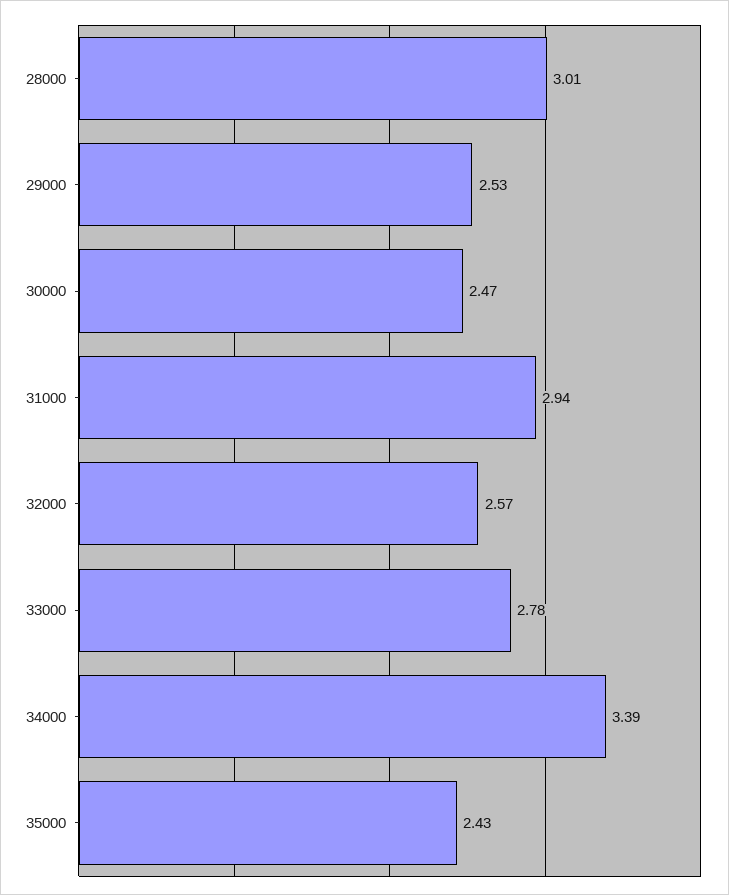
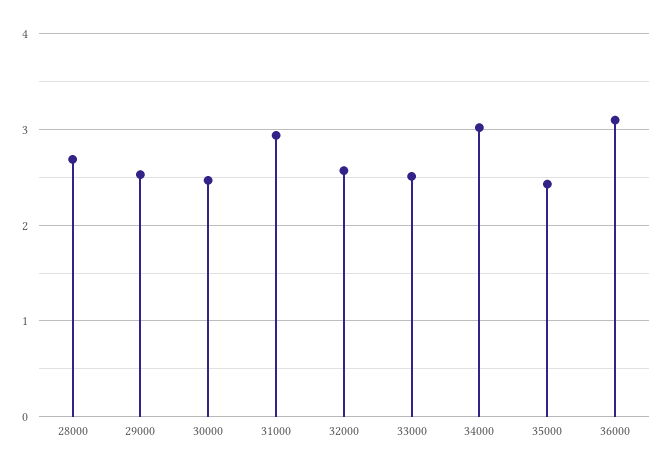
28000: 3.01 -> 2.7
33000: 2.78 -> 2.5
34000: 3.39 -> 3
36000: none -> 3.1

